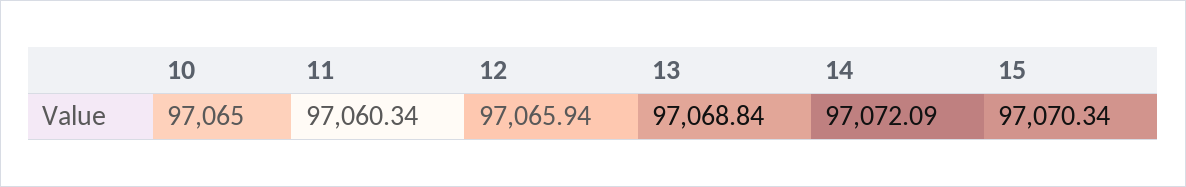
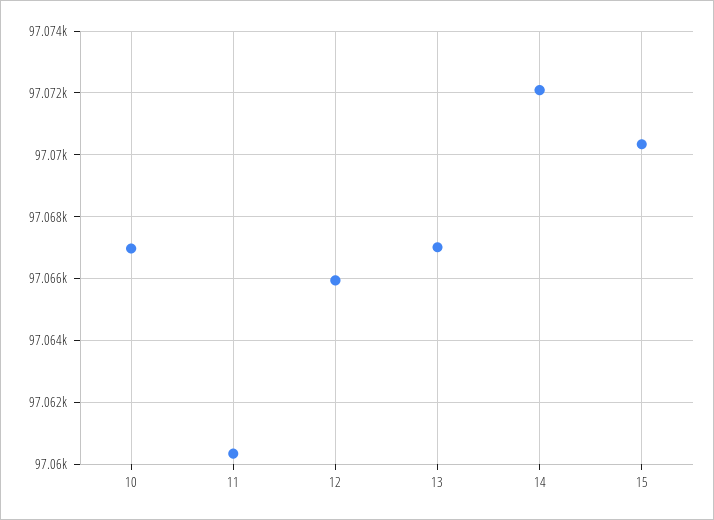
10: 97065 -> 97067
13: 97068.84 -> 97067

